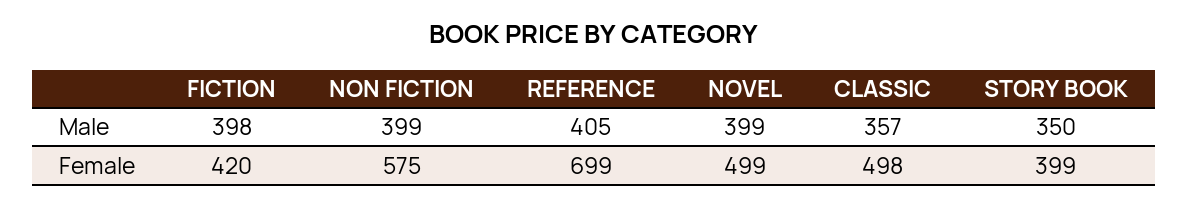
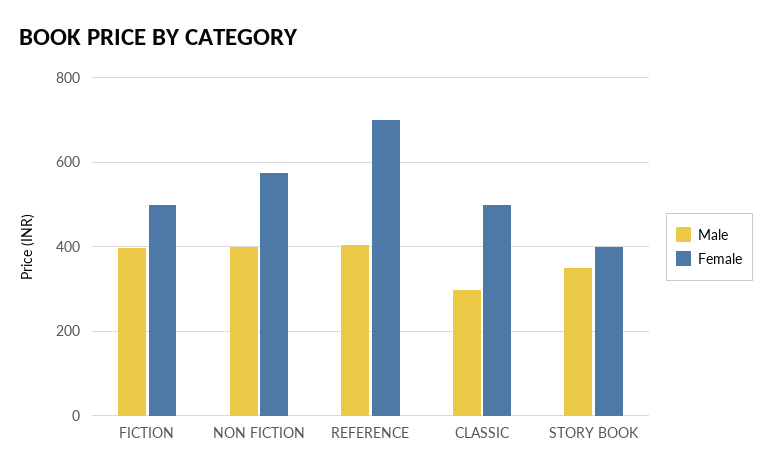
Male, NOVEL: 399 -> none
Male, CLASSIC: 357 -> 300
Female, FICTION: 420 -> 500
Female, NOVEL: 499 -> none

